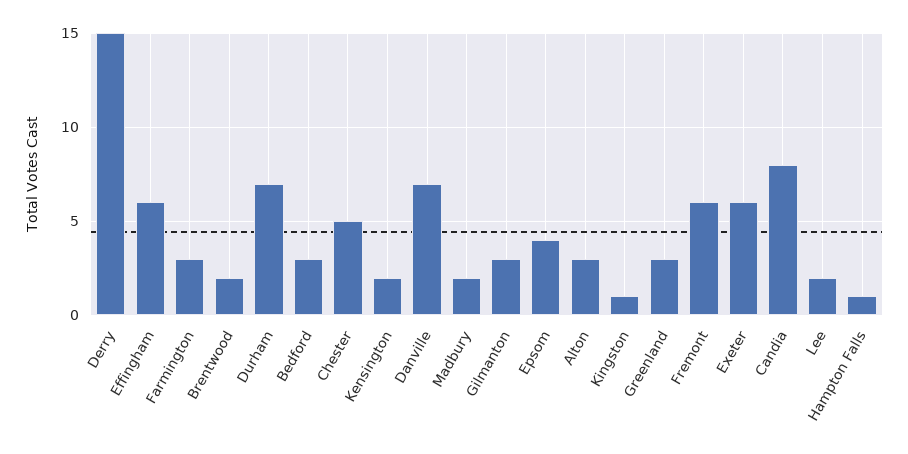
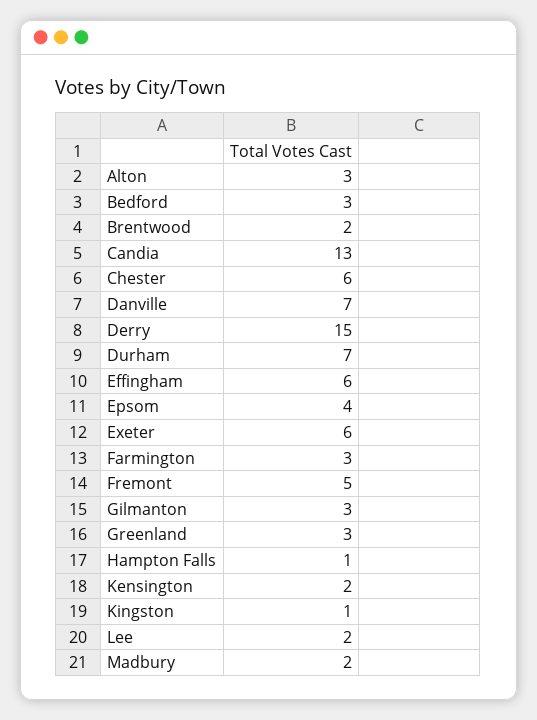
Chester: 5 -> 6
Fremont: 6 -> 5
Candia: 8 -> 13

